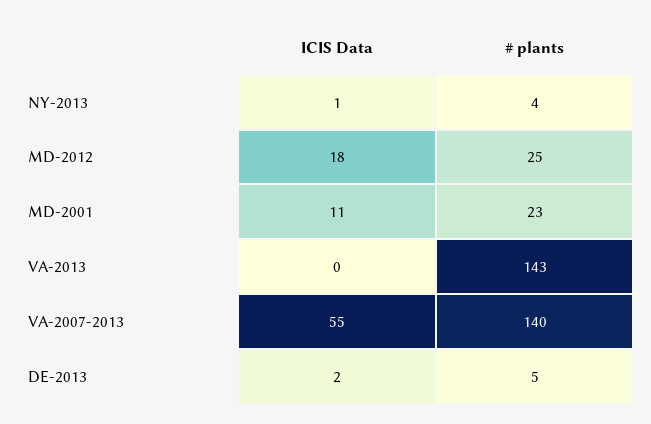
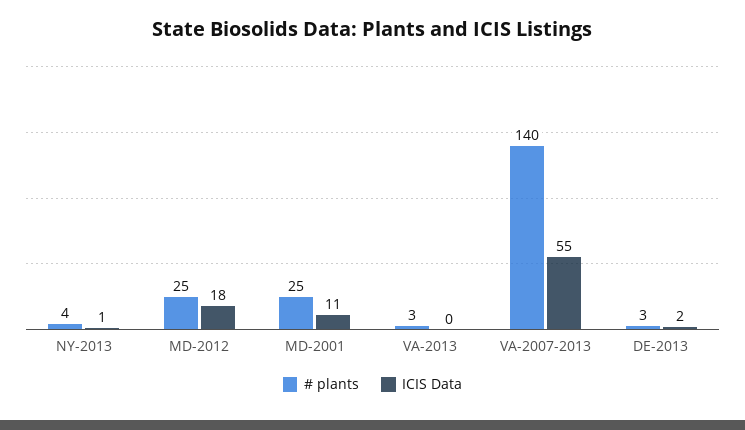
# plants, MD-2001: 23 -> 25
# plants, VA-2013: 143 -> 3
# plants, DE-2013: 5 -> 3

